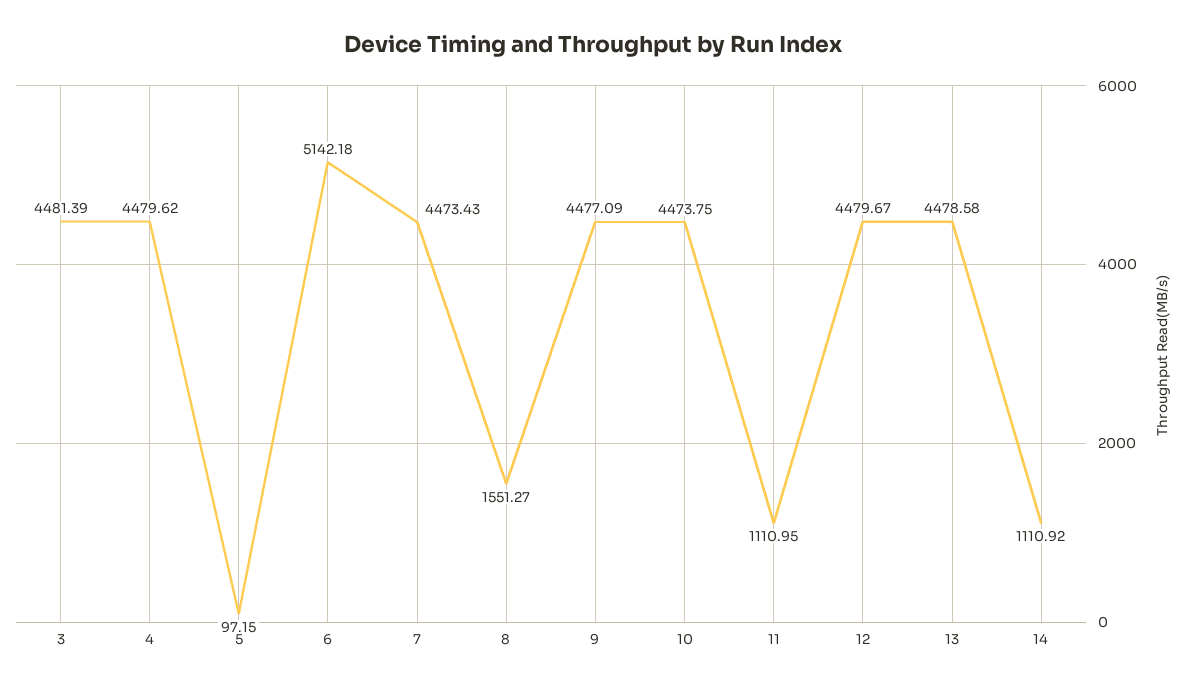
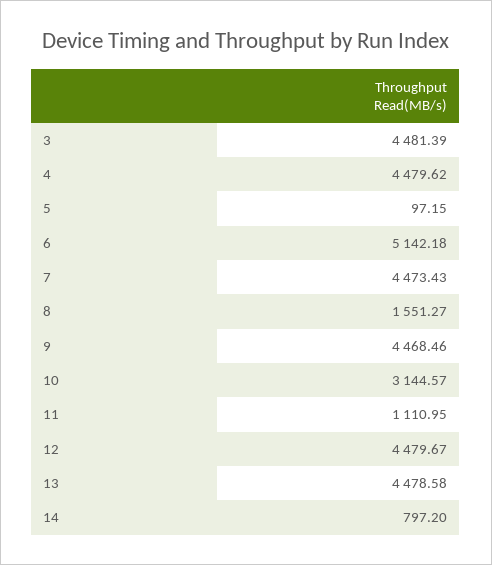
9: 4477.09 -> 4468.46
10: 4473.75 -> 3144.57
14: 1110.92 -> 797.2

